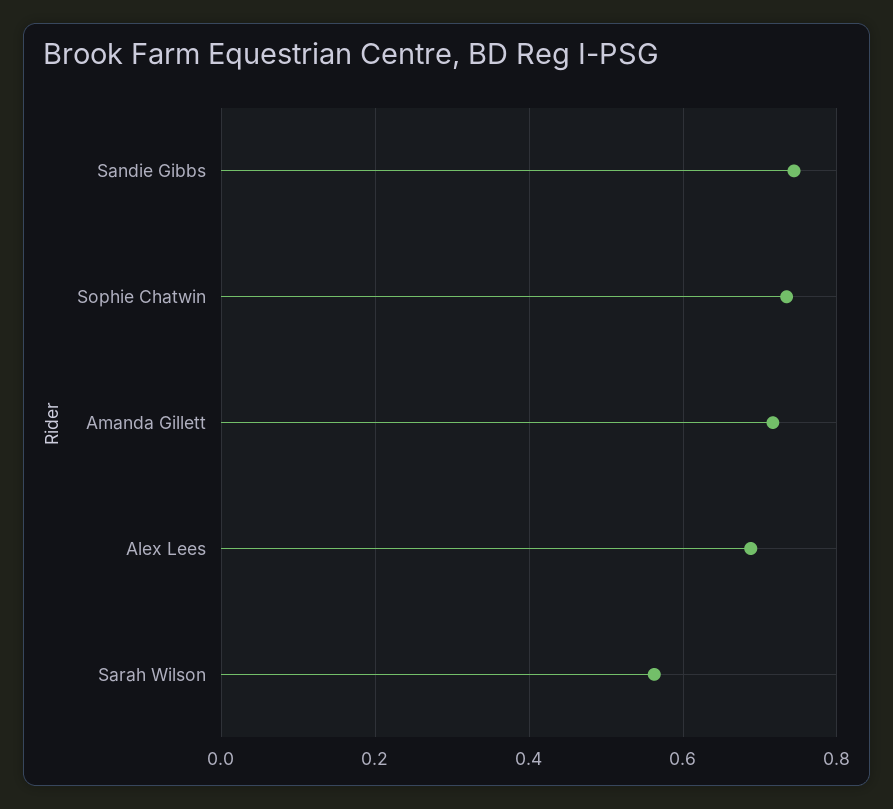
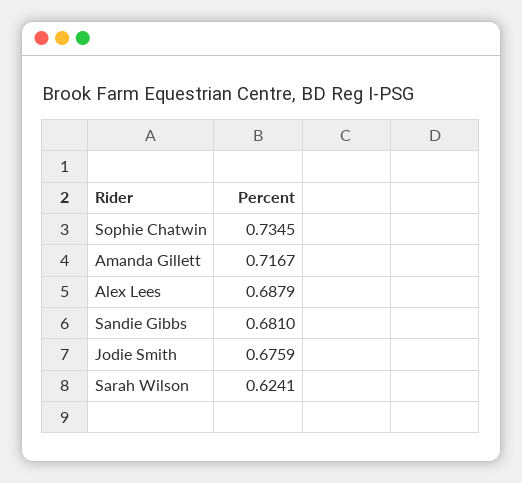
Sandie Gibbs: 0.74 -> 0.681
Sarah Wilson: 0.56 -> 0.6241
Jodie Smith: none -> 0.6759

